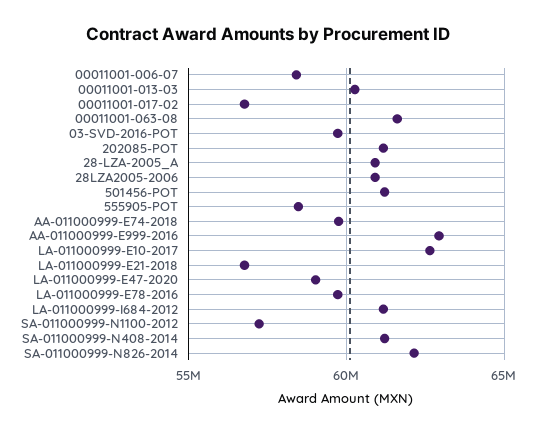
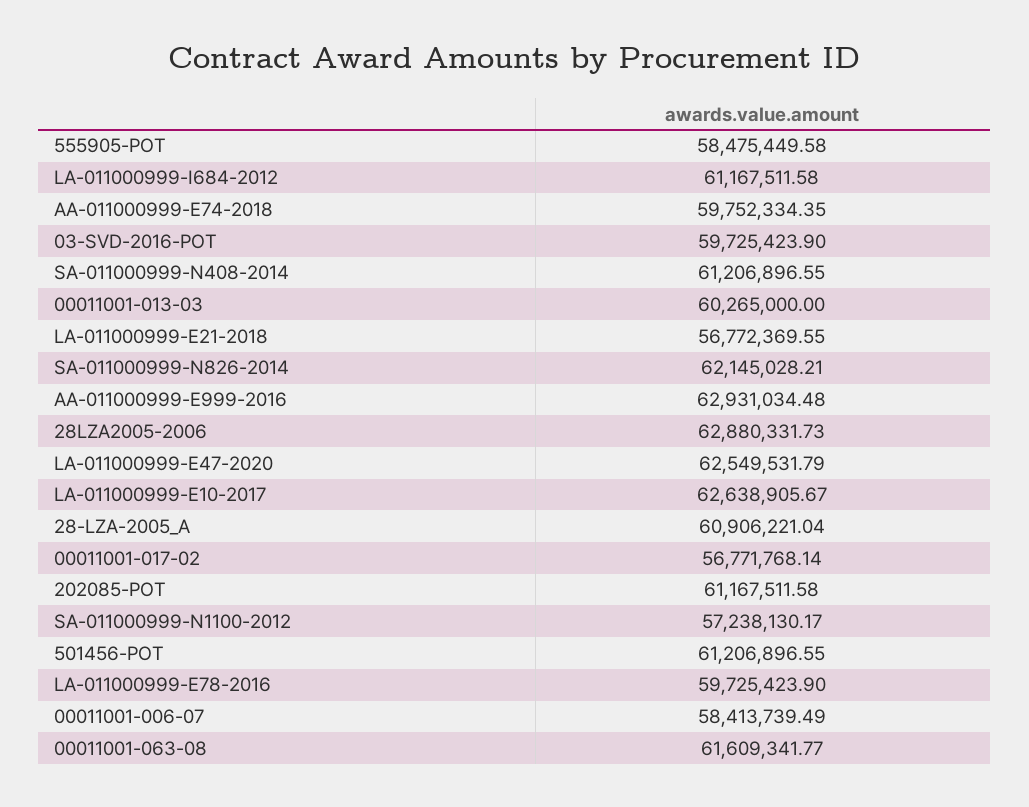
28LZA2005-2006: 61000000 -> 62880331.73
LA-011000999-E47-2020: 59000000 -> 62549531.79

